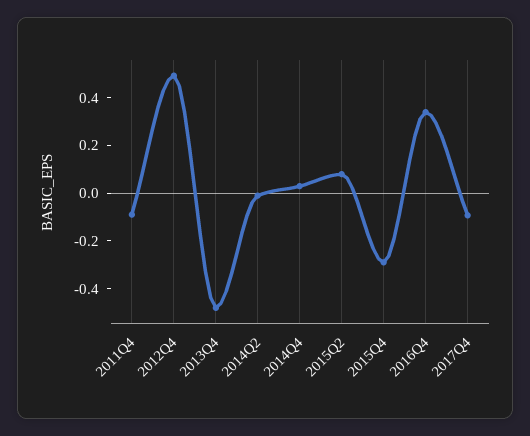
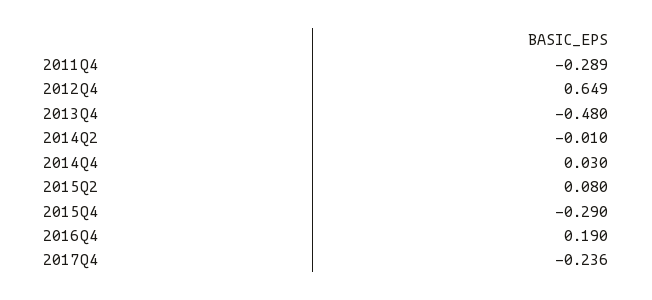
2011Q4: -0.1 -> -0.289
2012Q4: 0.5 -> 0.649
2016Q4: 0.35 -> 0.19
2017Q4: -0.1 -> -0.236

